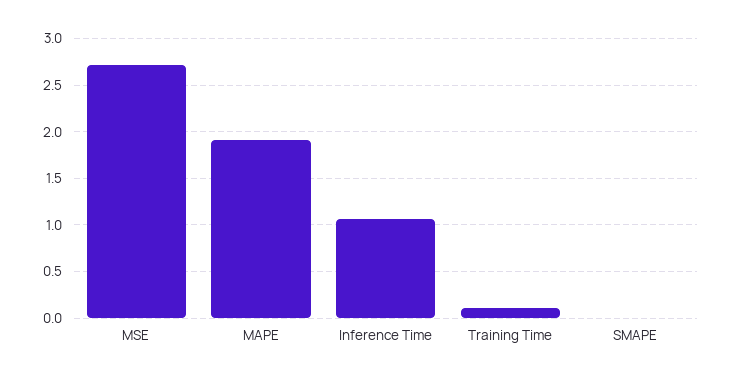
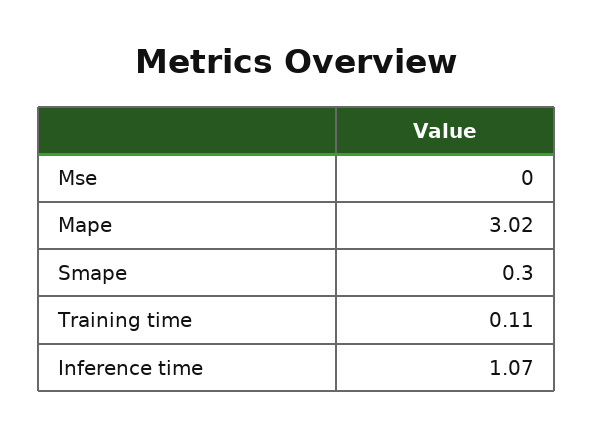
MSE: 2.7 -> 0
MAPE: 1.9 -> 3.02
SMAPE: 0 -> 0.3

